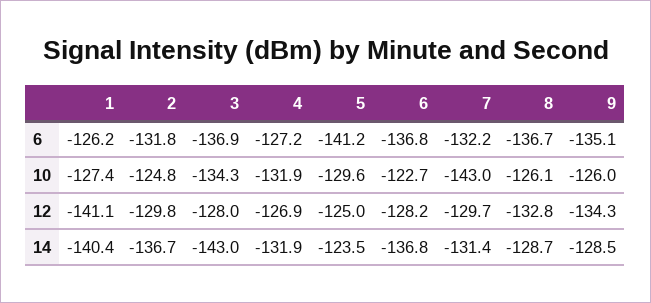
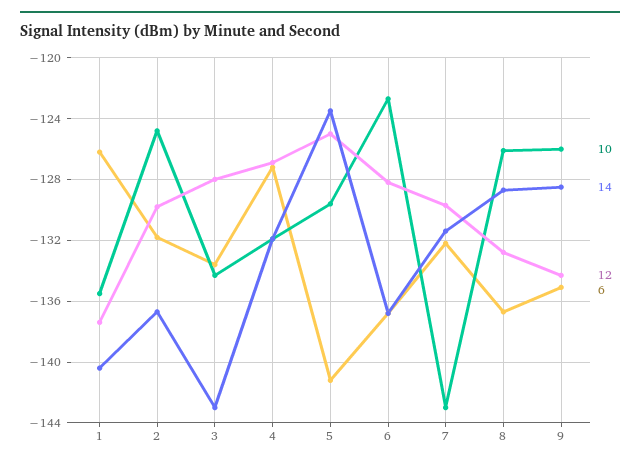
6, 3: -136.9 -> -133.5
10, 1: -127.4 -> -135.5
12, 1: -141.1 -> -137.5

